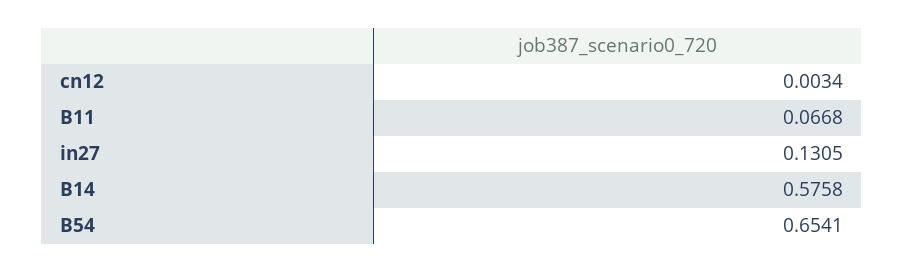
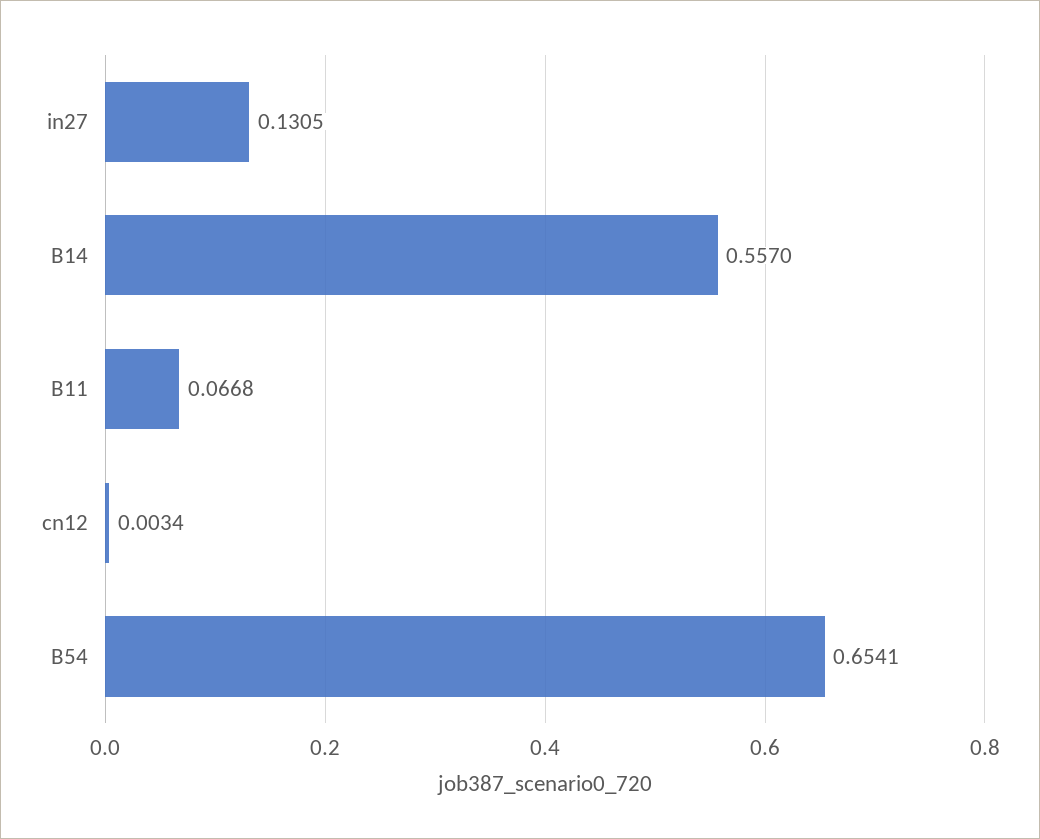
B14: 0.5758 -> 0.557

